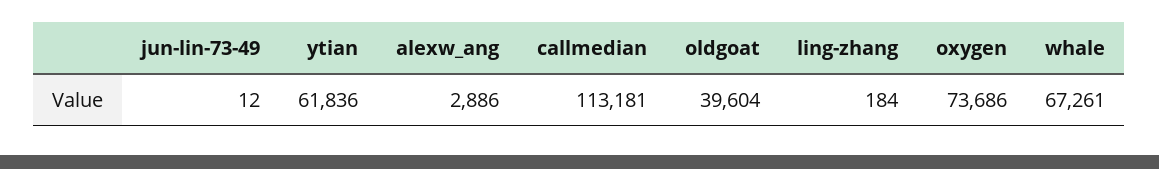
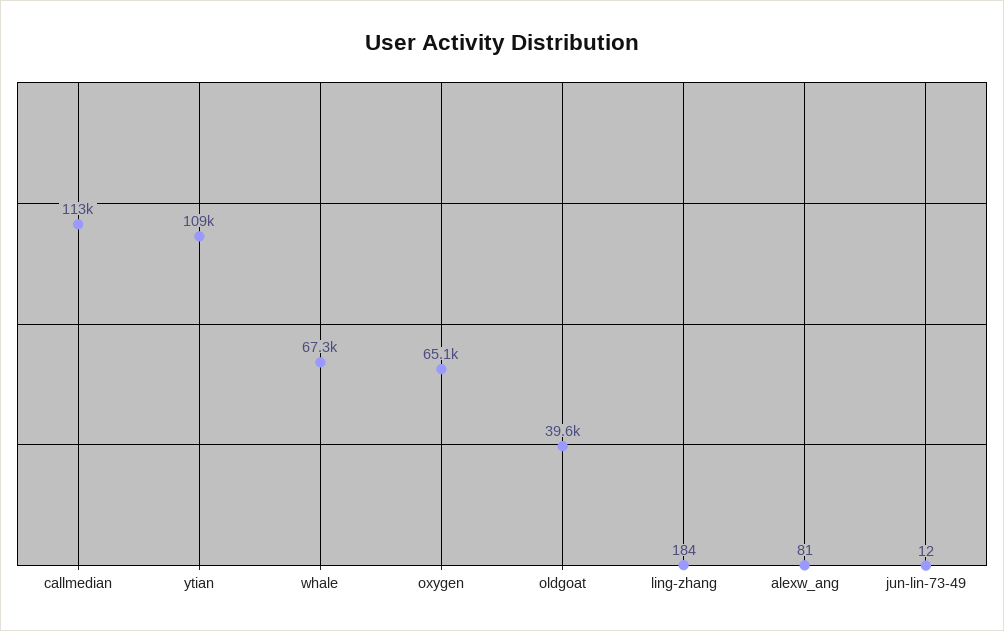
ytian: 61836 -> 109000
alexw_ang: 2886 -> 81
oxygen: 73686 -> 65100

